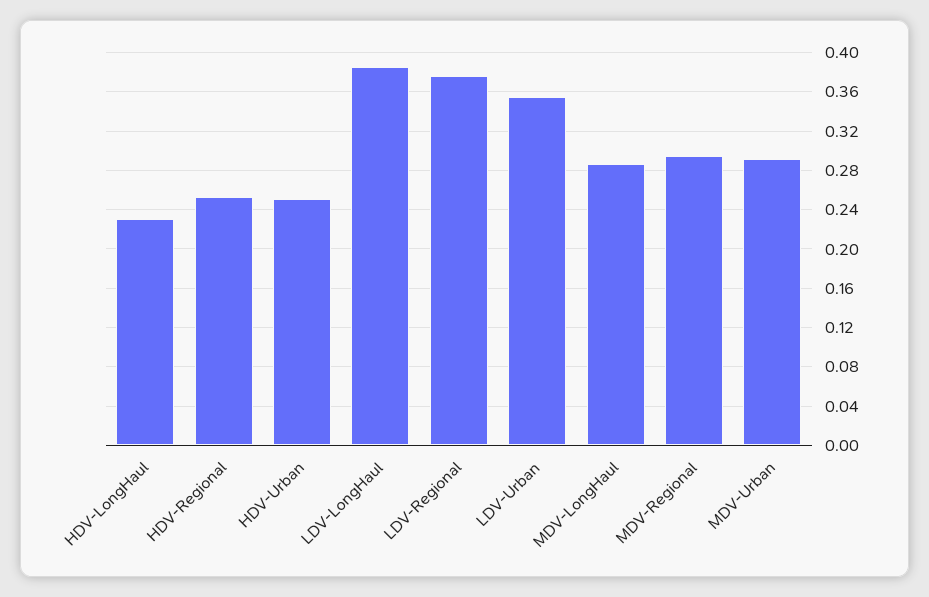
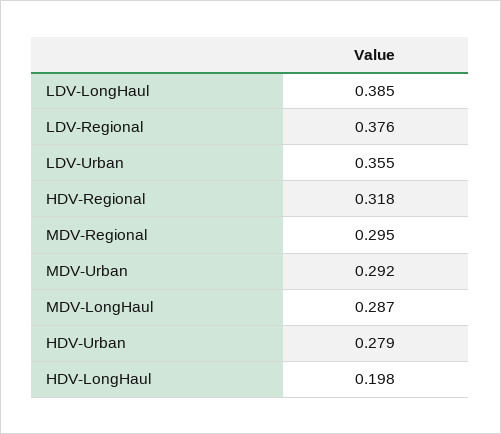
HDV-LongHaul: 0.23 -> 0.198
HDV-Regional: 0.25 -> 0.318
HDV-Urban: 0.25 -> 0.279

